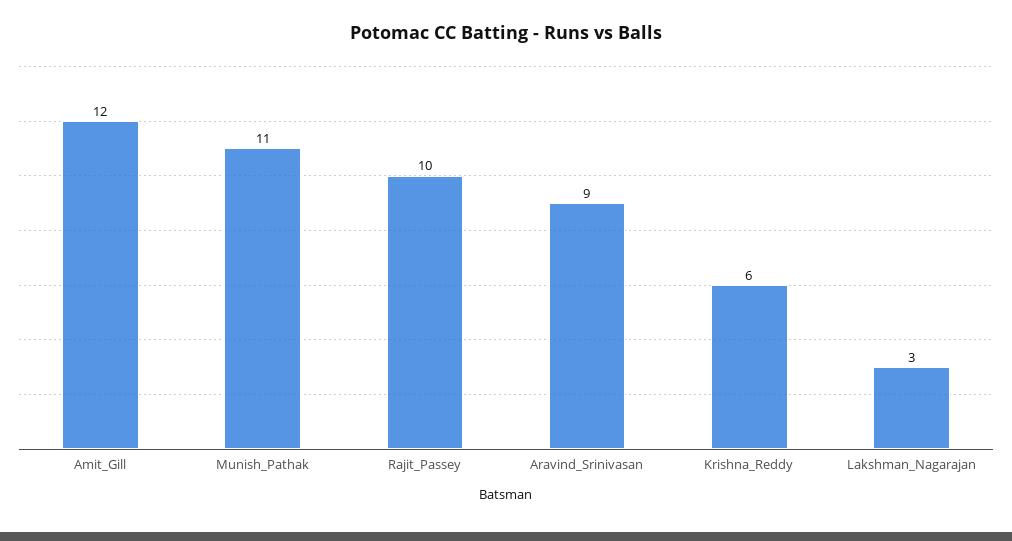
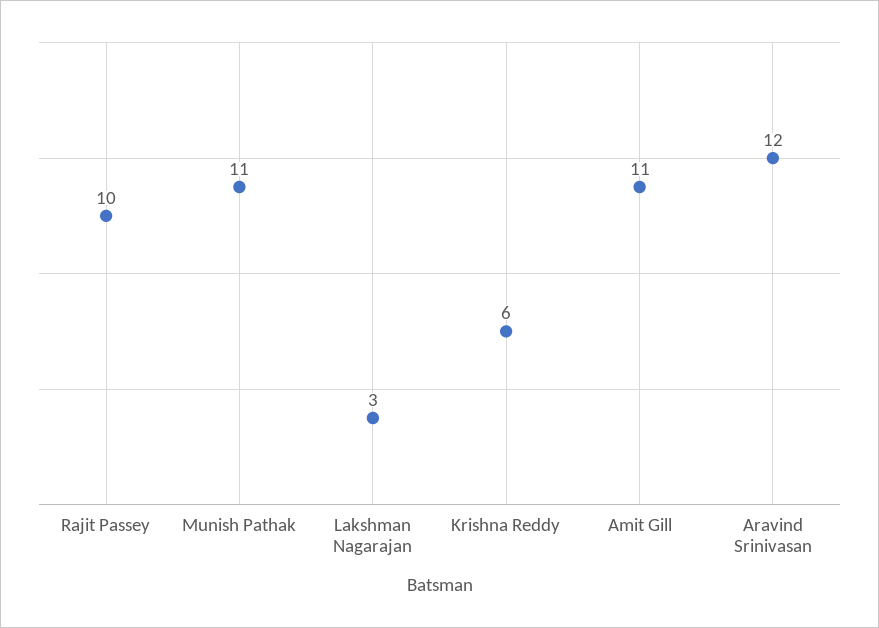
Amit_Gill: 12 -> 11
Aravind_Srinivasan: 9 -> 12

